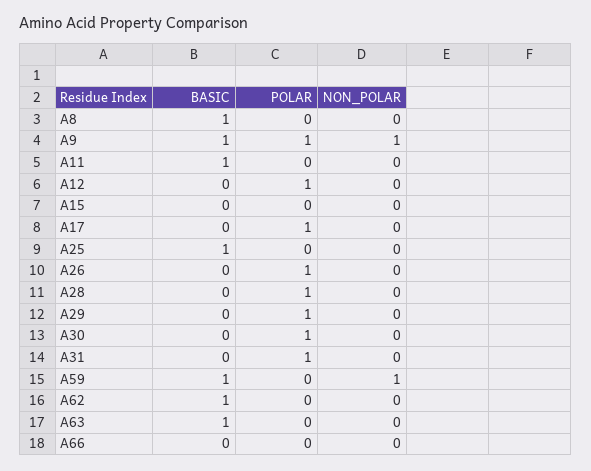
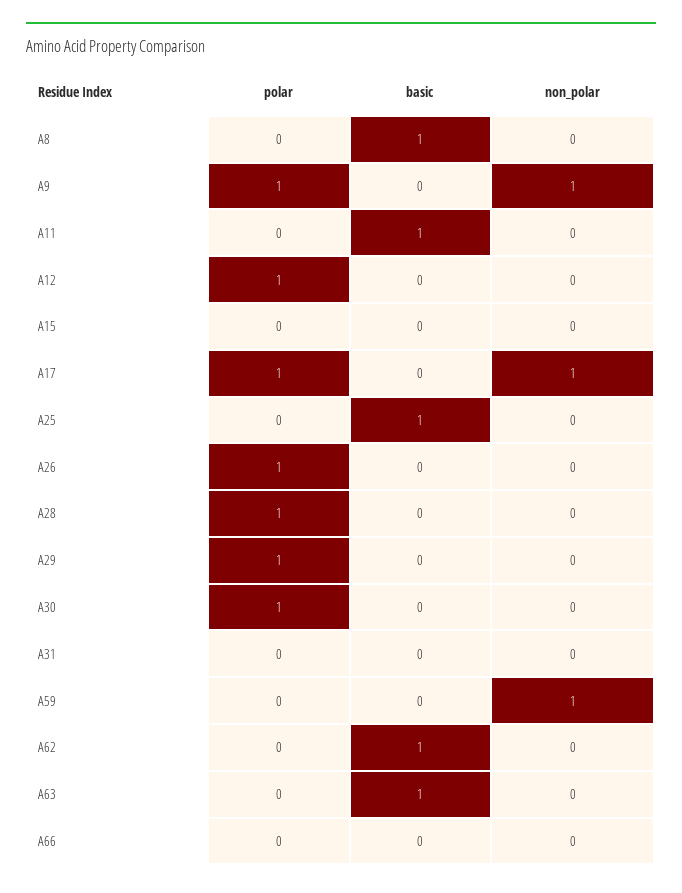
BASIC, A9: 1 -> 0
NON_POLAR, A17: 0 -> 1
POLAR, A31: 1 -> 0
BASIC, A59: 1 -> 0

